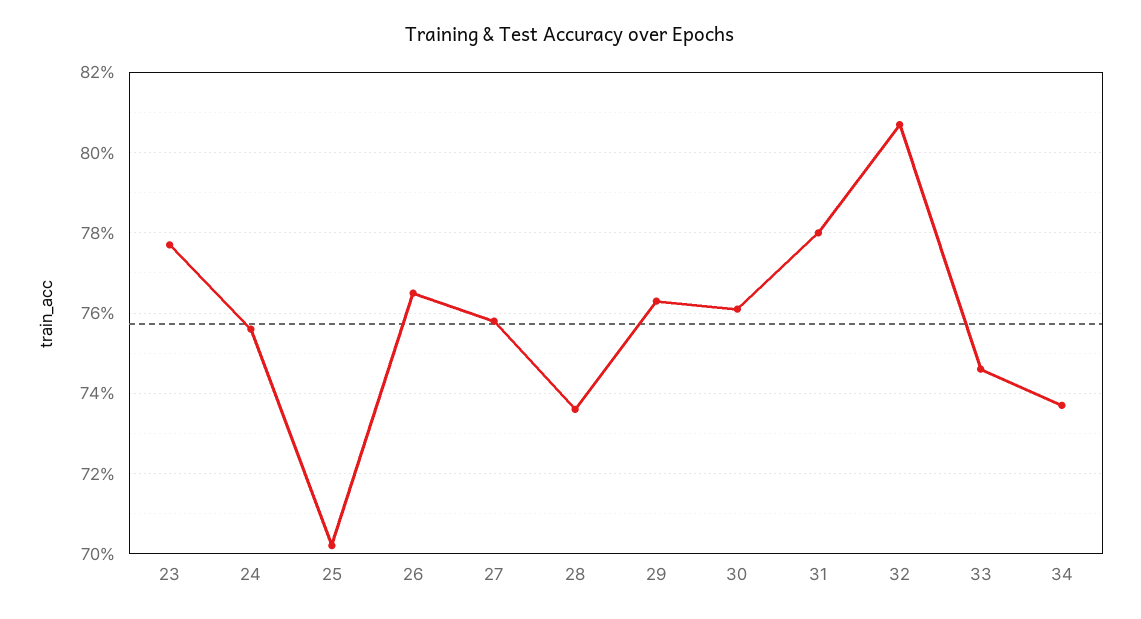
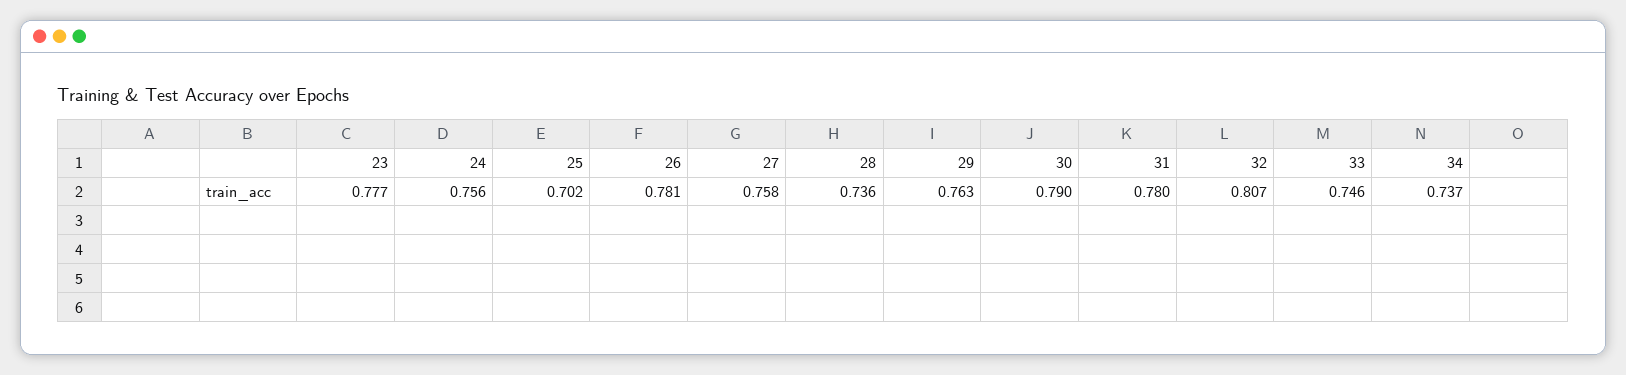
26: 0.765 -> 0.781
30: 0.76 -> 0.79

